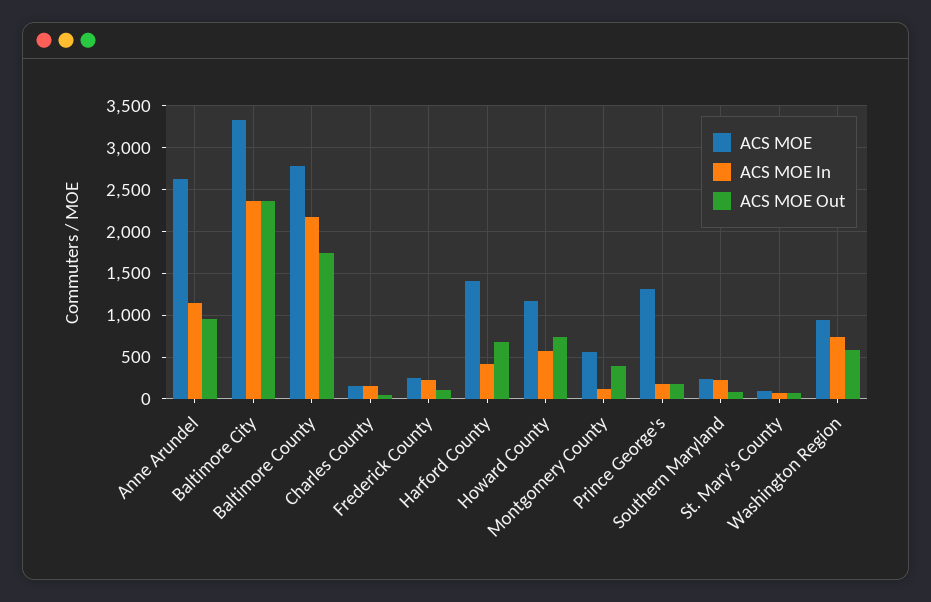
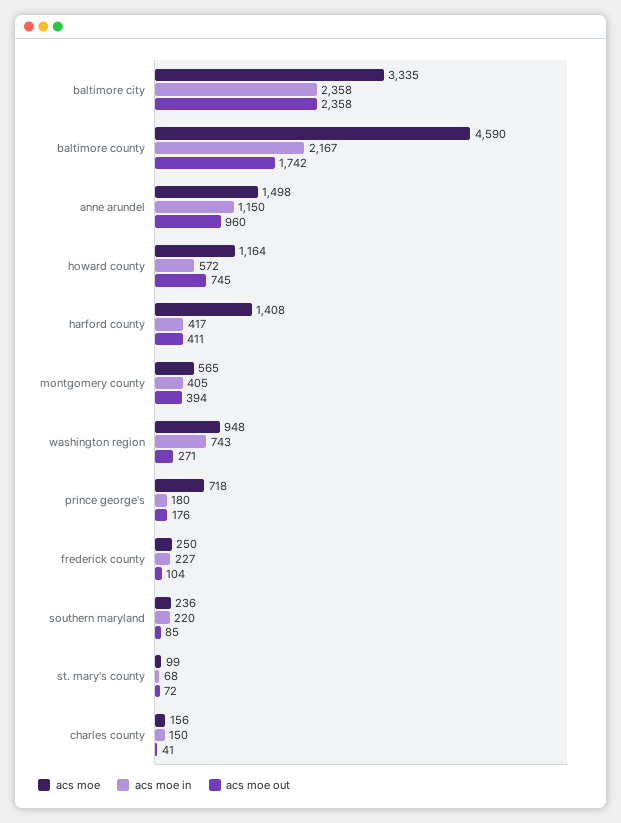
ACS MOE, Anne Arundel: 2600 -> 1498
ACS MOE, Baltimore County: 2800 -> 4590
ACS MOE Out, Harford County: 700 -> 411
ACS MOE In, Montgomery County: 100 -> 405
ACS MOE, Prince George's: 1300 -> 718
ACS MOE Out, Washington Region: 600 -> 271

